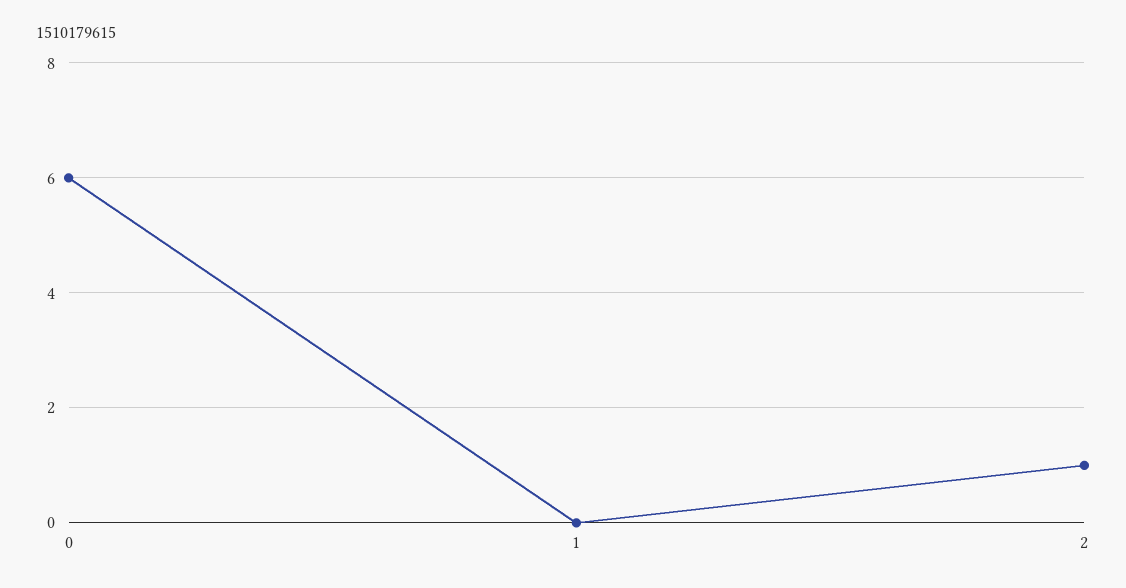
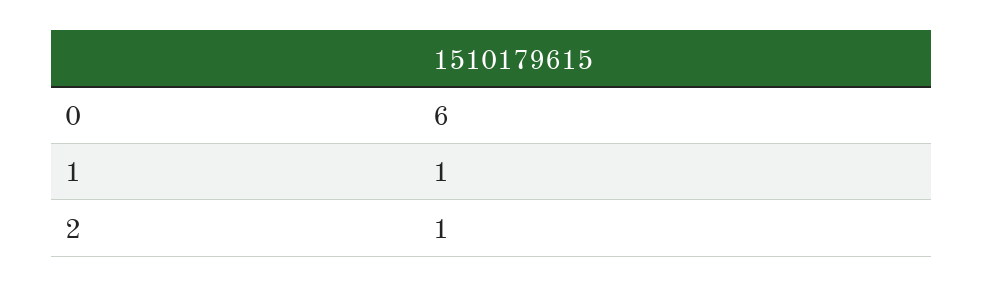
1: 0 -> 1

